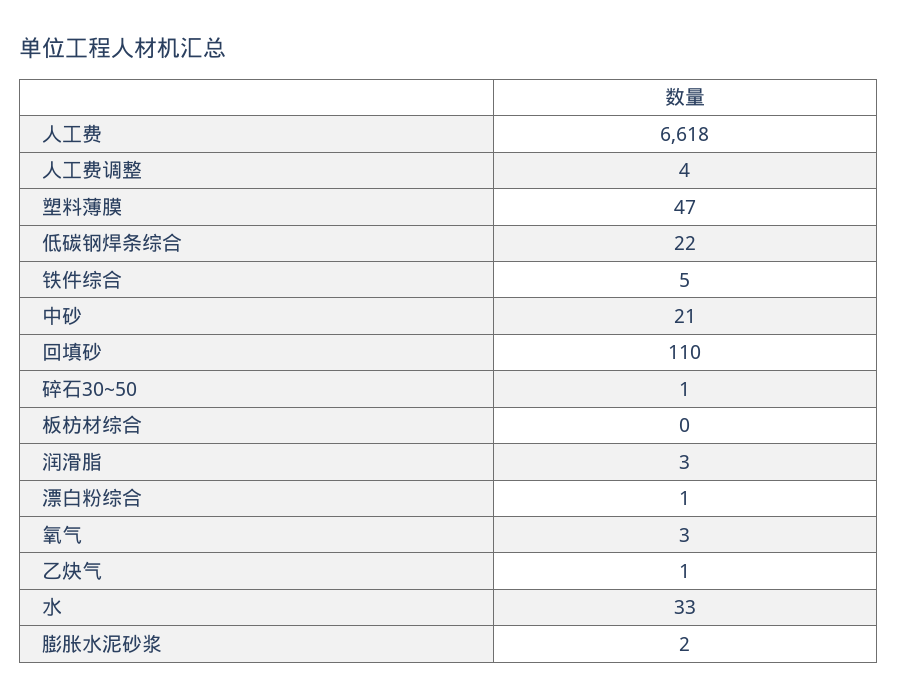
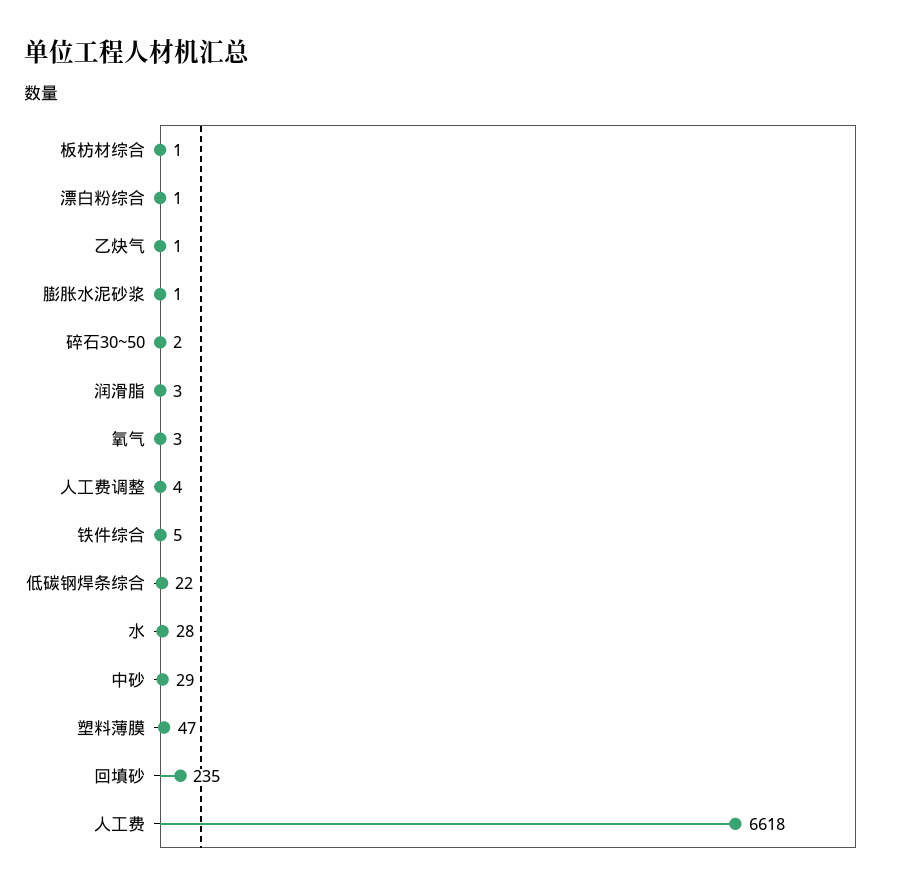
中砂: 21 -> 29
回填砂: 110 -> 235
碎石30~50: 1 -> 2
板枋材综合: 0 -> 1
水: 33 -> 28
膨胀水泥砂浆: 2 -> 1

